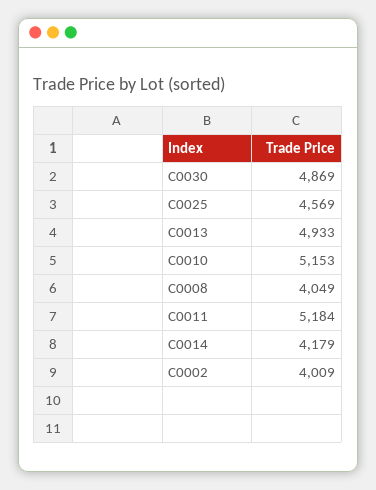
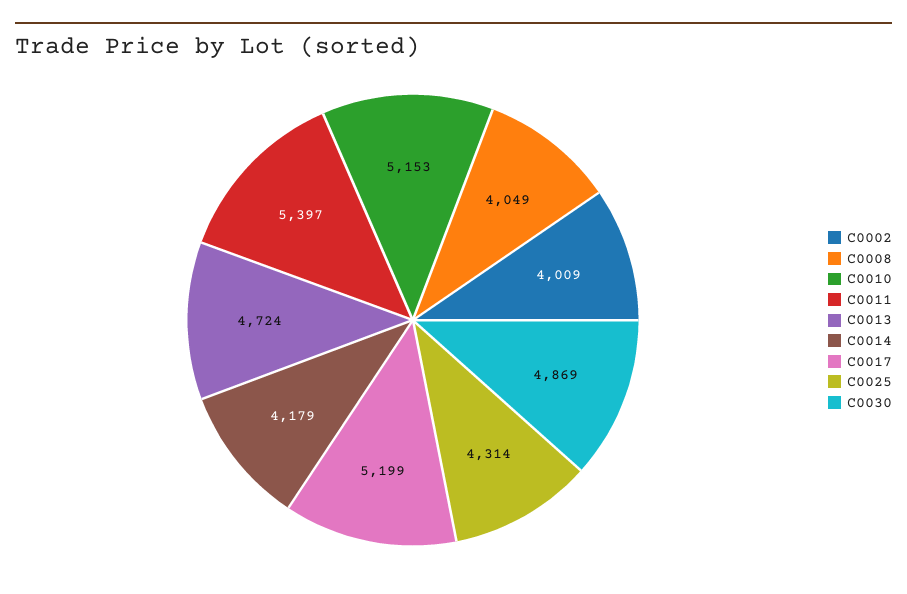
C0025: 4569 -> 4314
C0013: 4933 -> 4724
C0011: 5184 -> 5397
C0017: none -> 5199

